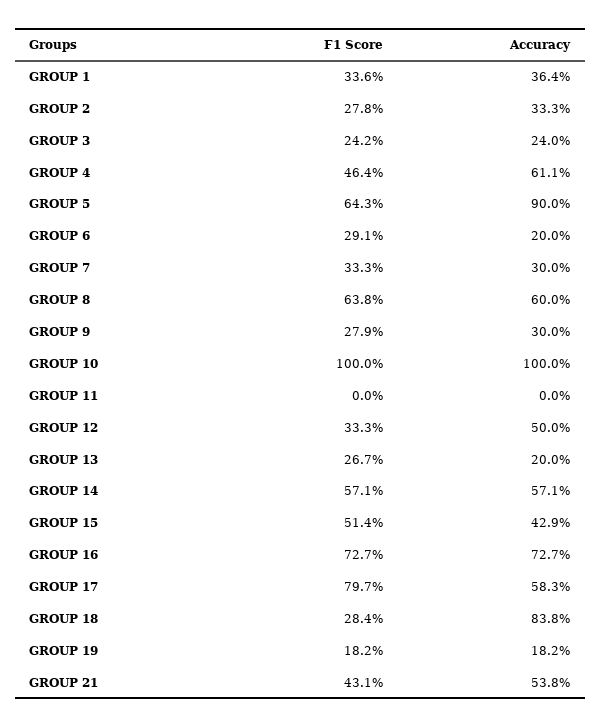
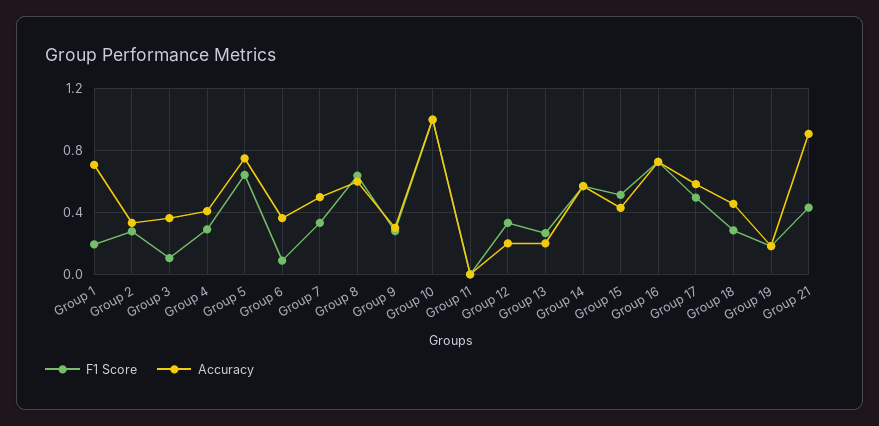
F1 Score, GROUP 1: 0.336 -> 0.2
Accuracy, GROUP 1: 0.364 -> 0.7
F1 Score, GROUP 3: 0.242 -> 0.1
Accuracy, GROUP 3: 0.24 -> 0.35
F1 Score, GROUP 4: 0.464 -> 0.3
Accuracy, GROUP 4: 0.611 -> 0.4
Accuracy, GROUP 5: 0.9 -> 0.75
F1 Score, GROUP 6: 0.291 -> 0.1
Accuracy, GROUP 6: 0.2 -> 0.35
Accuracy, GROUP 7: 0.3 -> 0.5
Accuracy, GROUP 12: 0.5 -> 0.2
F1 Score, GROUP 17: 0.797 -> 0.5
Accuracy, GROUP 18: 0.838 -> 0.45
Accuracy, GROUP 21: 0.538 -> 0.9

